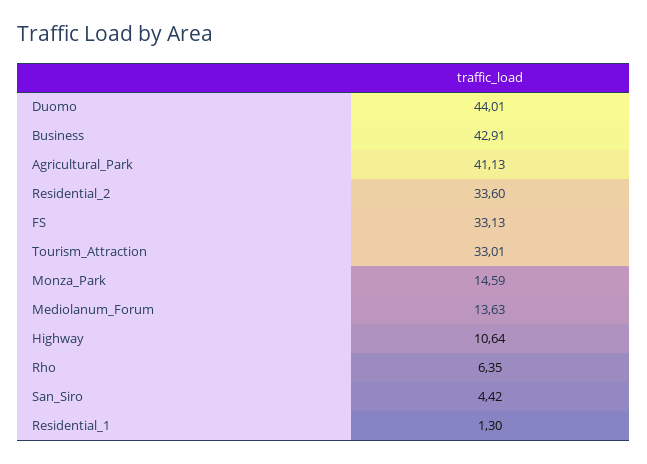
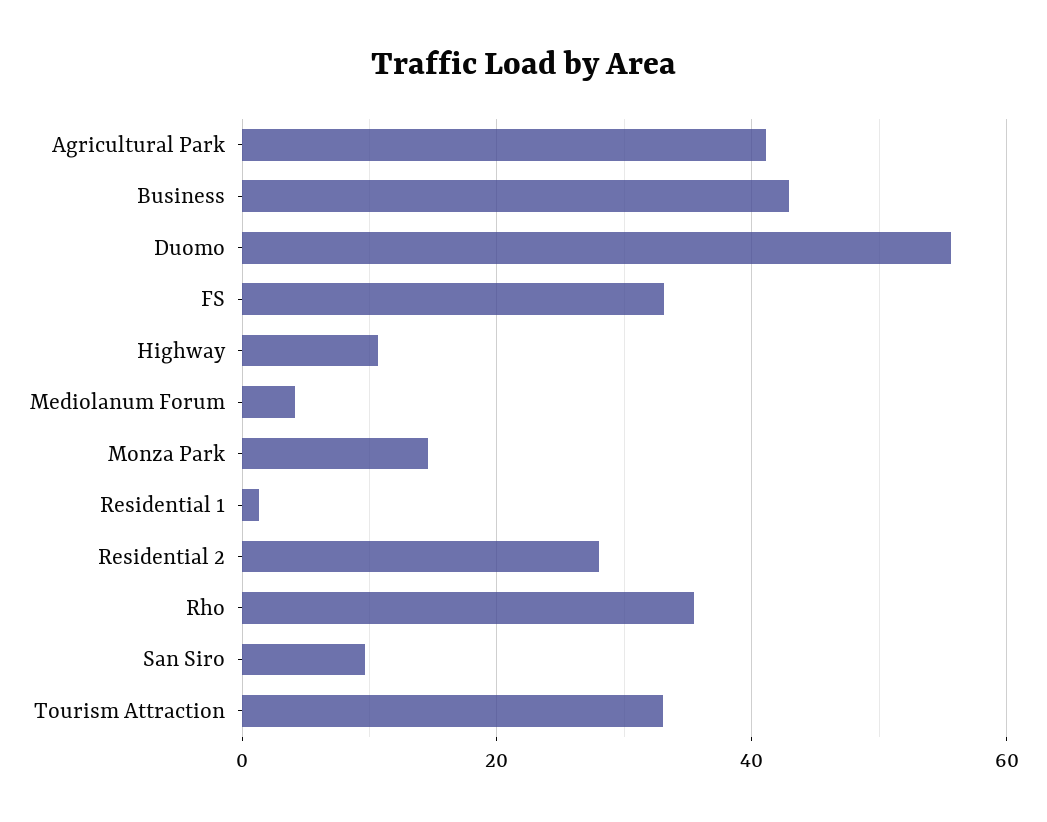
Duomo: 44.01 -> 56
Residential_2: 33.6 -> 28
Mediolanum_Forum: 13.63 -> 4
Rho: 6.35 -> 36
San_Siro: 4.42 -> 10

